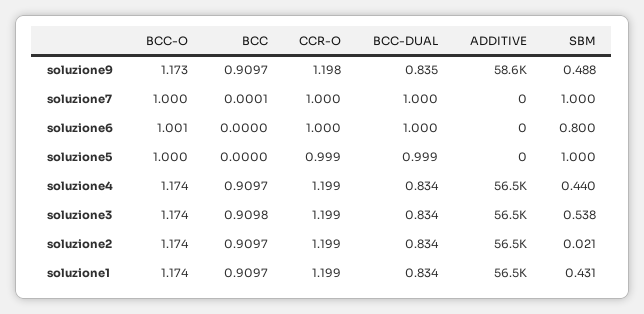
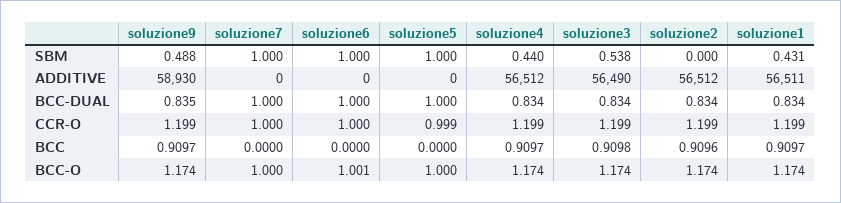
BCC-O, soluzione9: 1.173 -> 1.174
CCR-O, soluzione9: 1.198 -> 1.199
ADDITIVE, soluzione9: 58600 -> 58930
BCC, soluzione7: 0.0001 -> 0
SBM, soluzione6: 0.8 -> 1
BCC-DUAL, soluzione5: 0.999 -> 1
BCC, soluzione2: 0.9097 -> 0.9096
SBM, soluzione2: 0.021 -> 0

